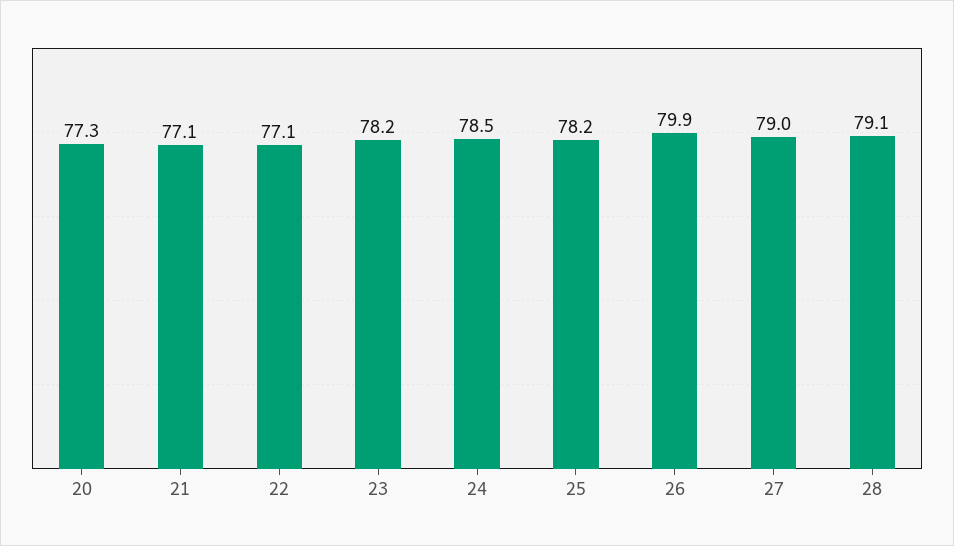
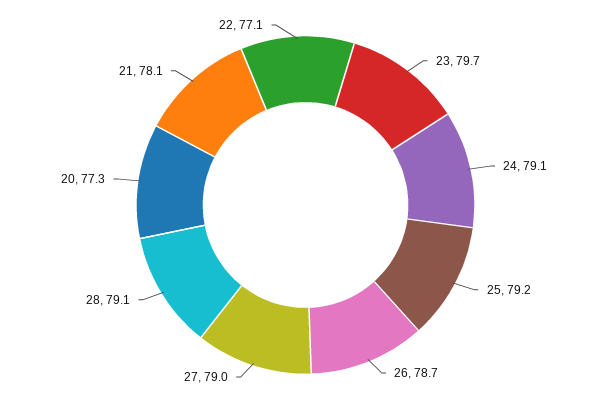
21: 77.1 -> 78.1
23: 78.2 -> 79.7
24: 78.5 -> 79.1
25: 78.2 -> 79.2
26: 79.9 -> 78.7

